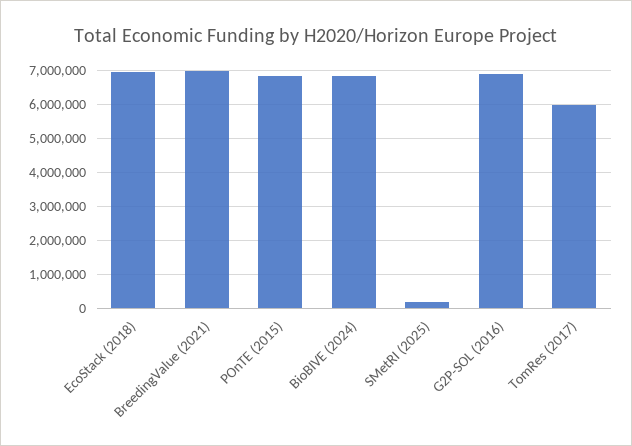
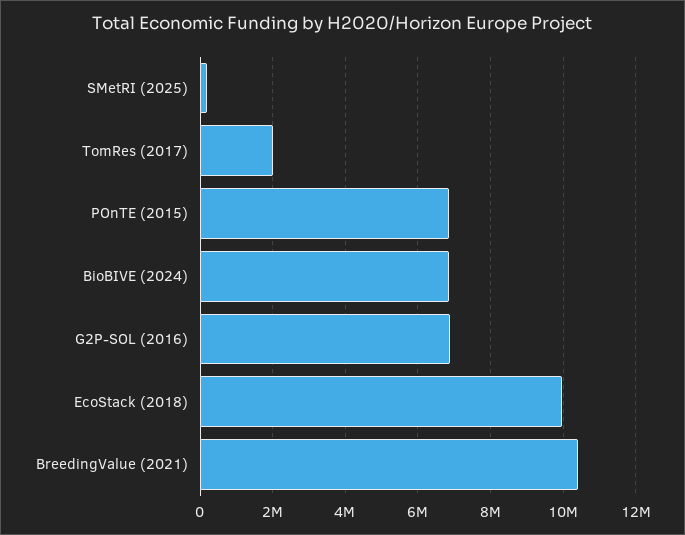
EcoStack (2018): 7000000 -> 10000000
BreedingValue (2021): 7000000 -> 10400000
TomRes (2017): 6000000 -> 2000000

